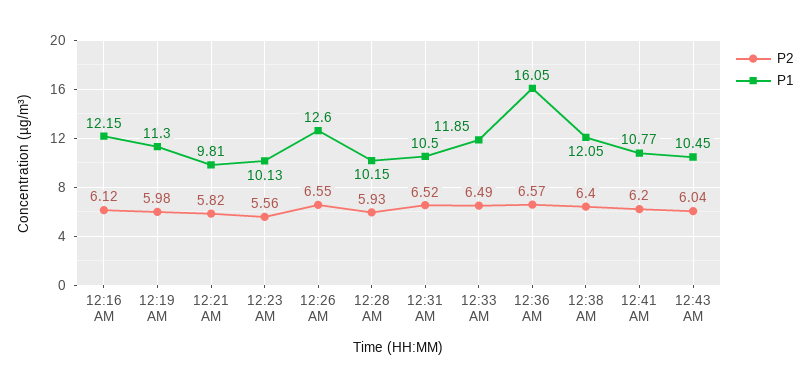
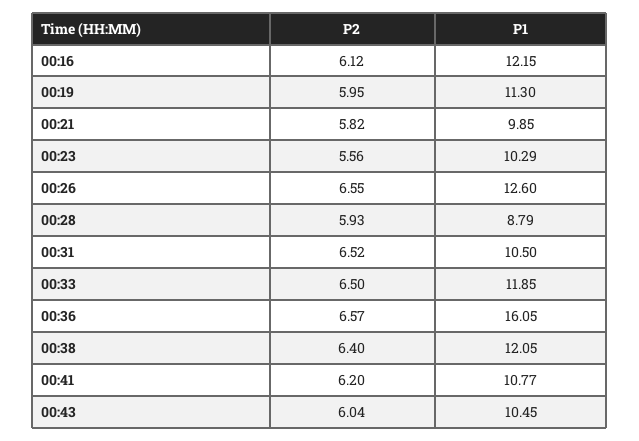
P2, 12:19 AM: 5.98 -> 5.95
P1, 12:21 AM: 9.81 -> 9.85
P1, 12:23 AM: 10.13 -> 10.29
P1, 12:28 AM: 10.15 -> 8.79
P2, 12:33 AM: 6.49 -> 6.5

